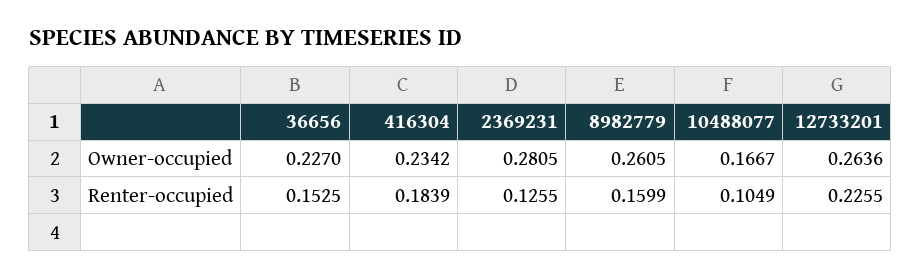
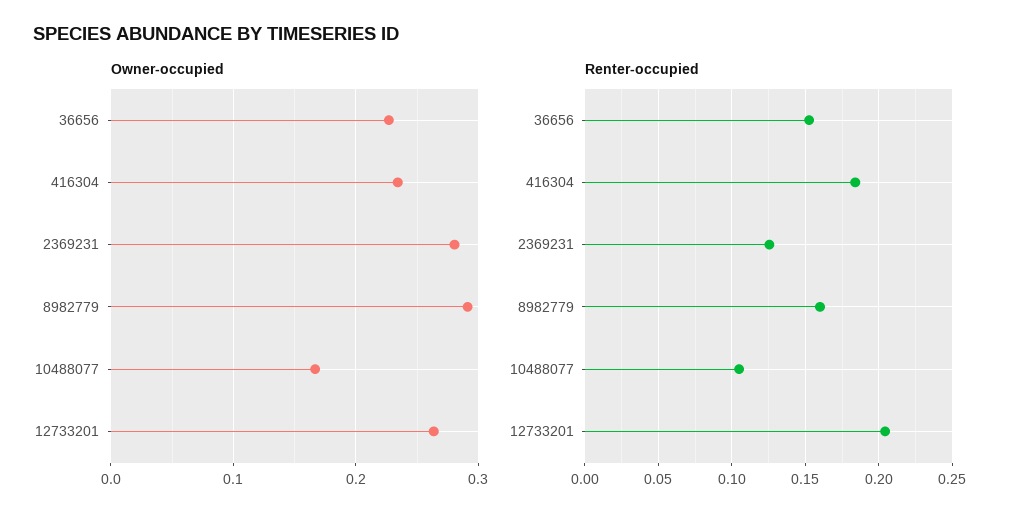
Owner-occupied, 8982779: 0.2605 -> 0.29
Renter-occupied, 12733201: 0.2255 -> 0.205

